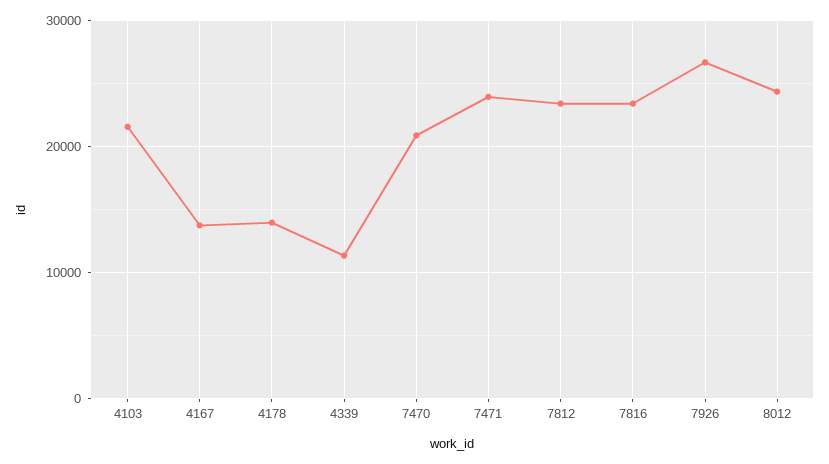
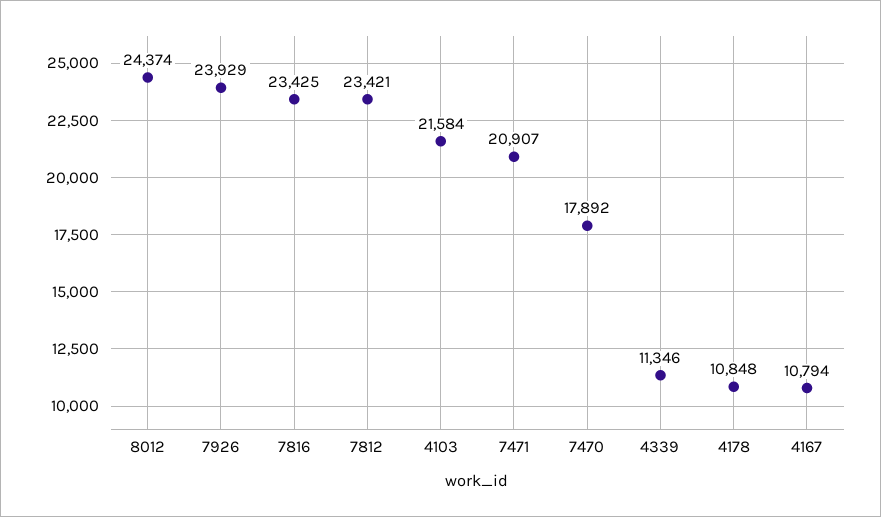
4167: 14000 -> 10794
4178: 14000 -> 10848
7470: 21000 -> 17892
7471: 24000 -> 20907
7926: 27000 -> 23929

